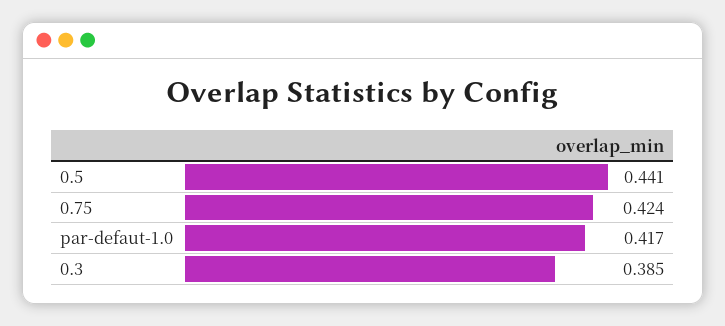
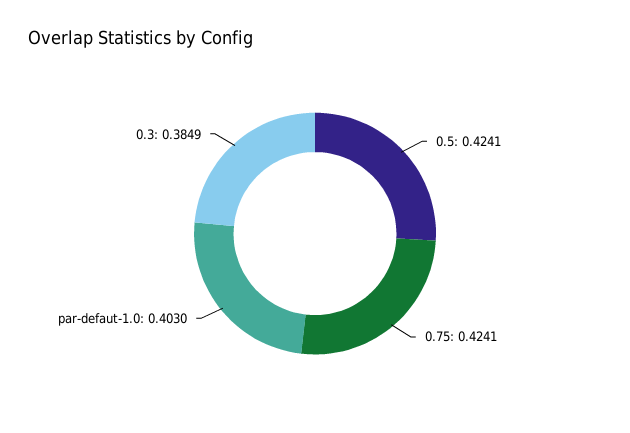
0.5: 0.441 -> 0.4241
par-defaut-1.0: 0.417 -> 0.403

